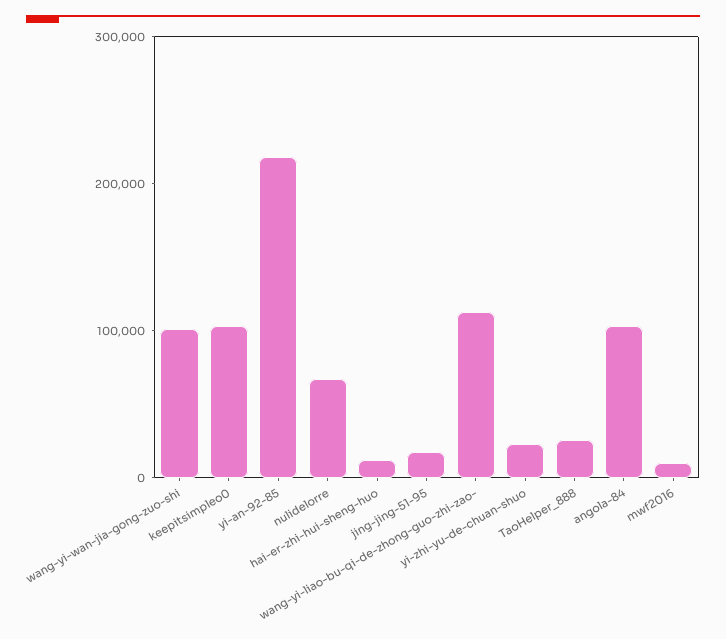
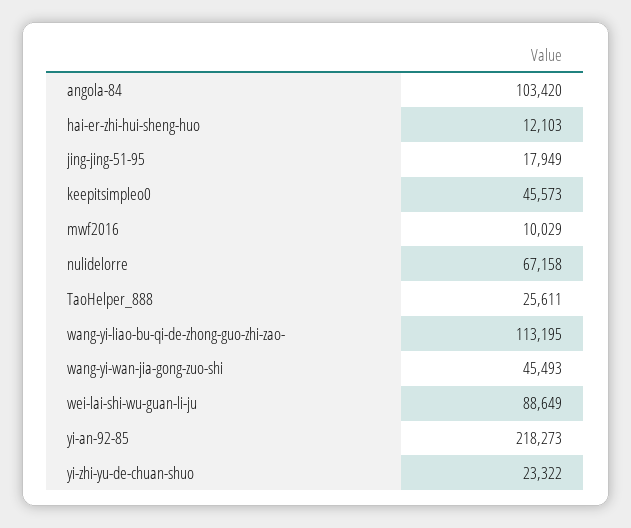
wang-yi-wan-jia-gong-zuo-shi: 100000 -> 45493
keepitsimpleo0: 100000 -> 45573
wei-lai-shi-wu-guan-li-ju: none -> 88649

